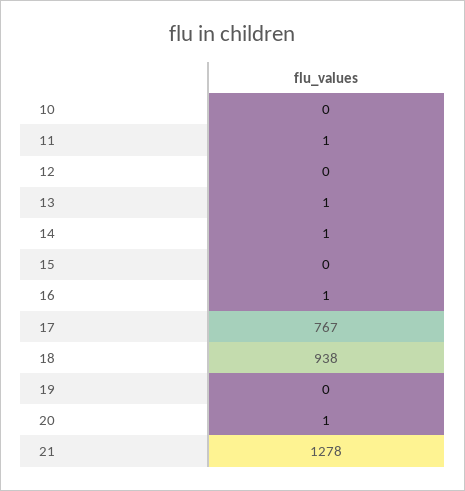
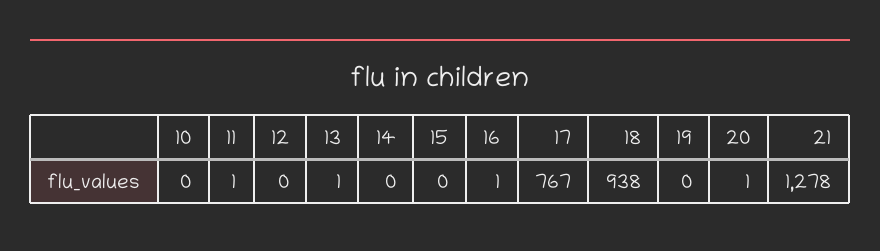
14: 1 -> 0

